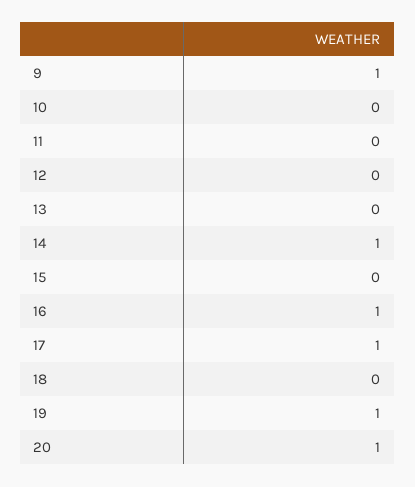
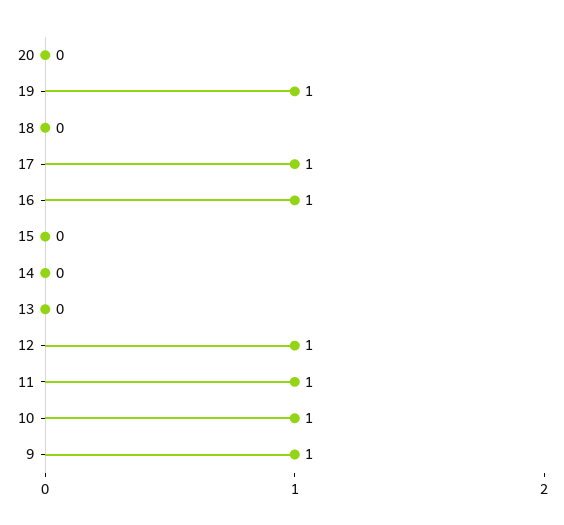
10: 0 -> 1
11: 0 -> 1
12: 0 -> 1
14: 1 -> 0
20: 1 -> 0

